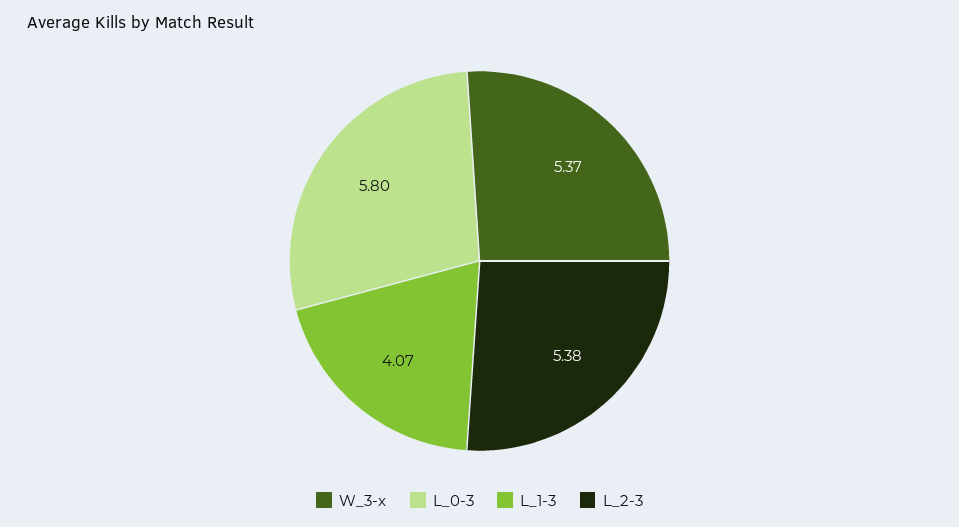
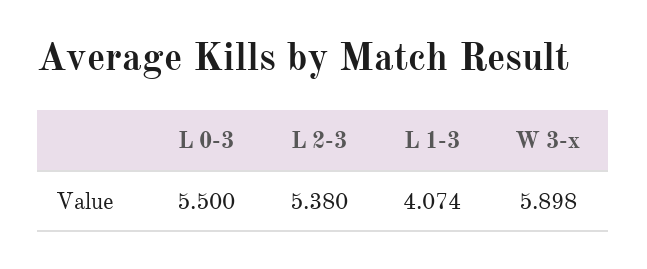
W_3-x: 5.37 -> 5.898
L_0-3: 5.8 -> 5.5

